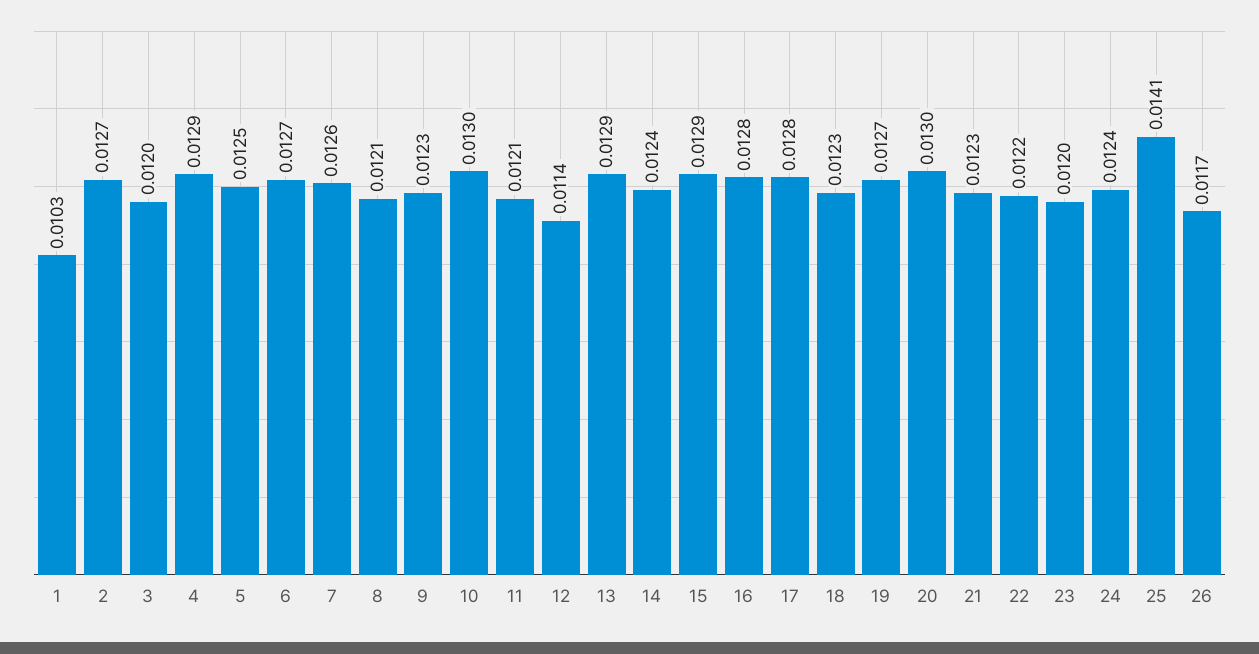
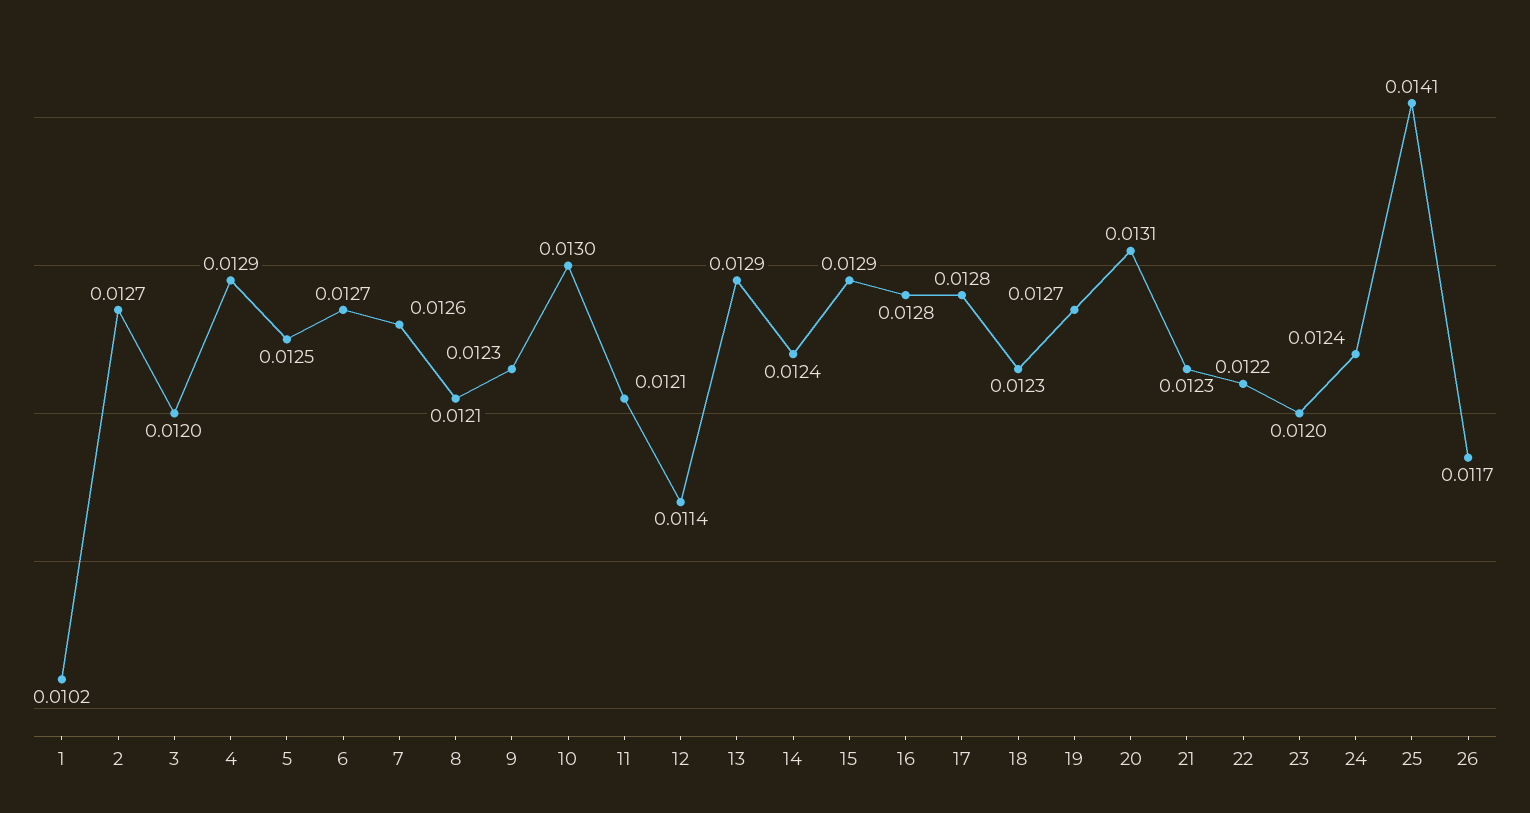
1: 0.0103 -> 0.0102
20: 0.013 -> 0.0131

